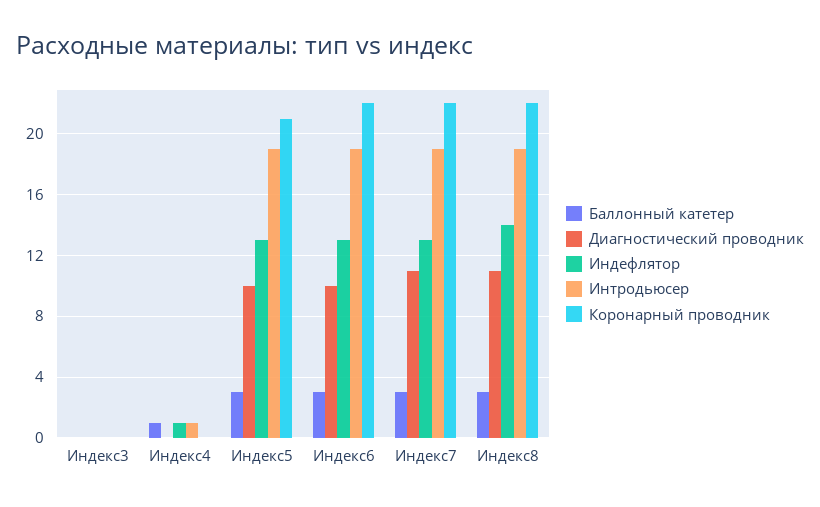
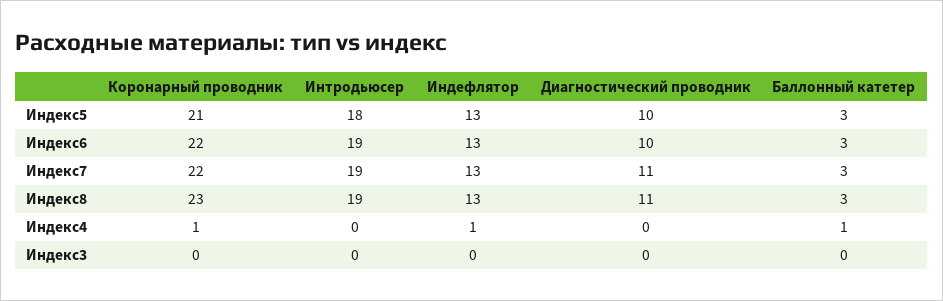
Интродьюсер, Индекс4: 1 -> 0
Коронарный проводник, Индекс4: 0 -> 1
Интродьюсер, Индекс5: 19 -> 18
Индефлятор, Индекс8: 14 -> 13
Коронарный проводник, Индекс8: 22 -> 23

